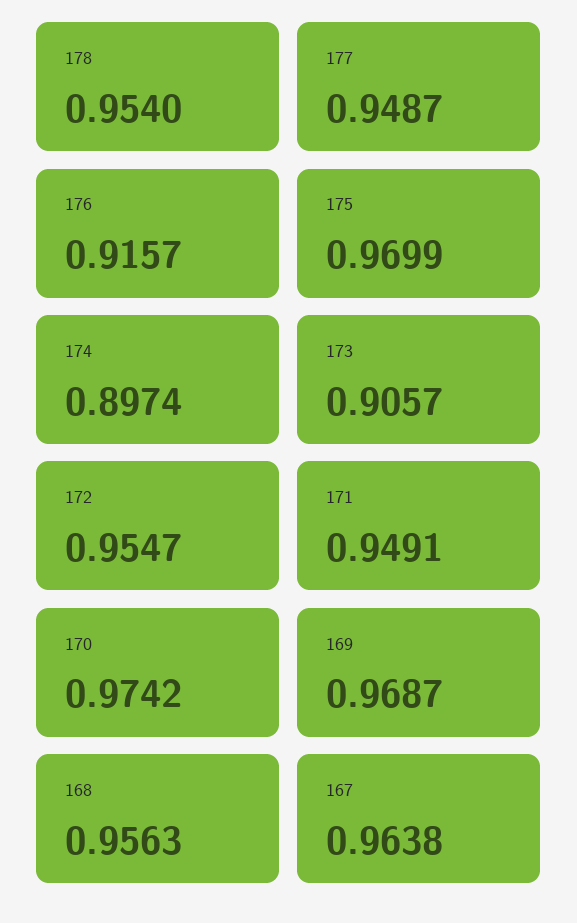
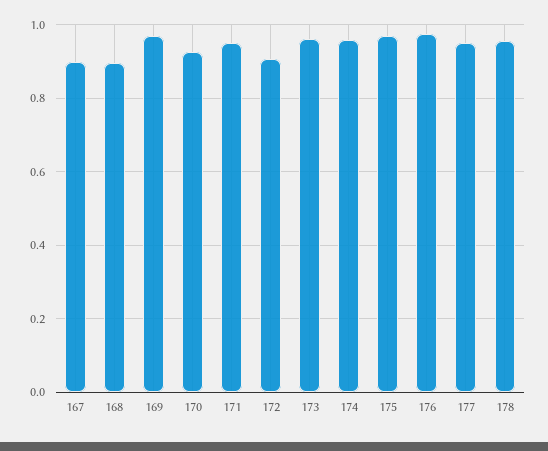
176: 0.9157 -> 0.98
174: 0.8974 -> 0.96
173: 0.9057 -> 0.96
172: 0.9547 -> 0.9
170: 0.9742 -> 0.92
168: 0.9563 -> 0.9
167: 0.9638 -> 0.9

